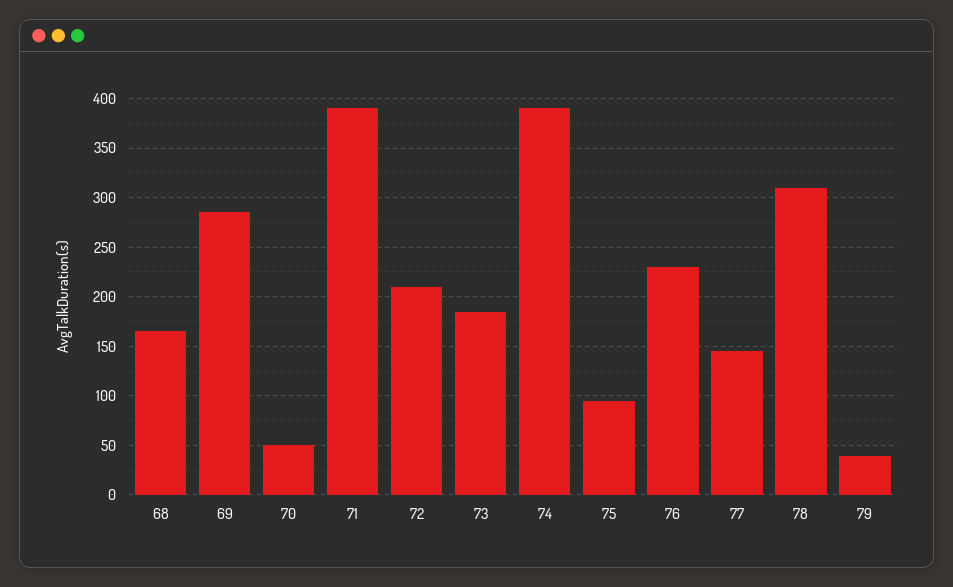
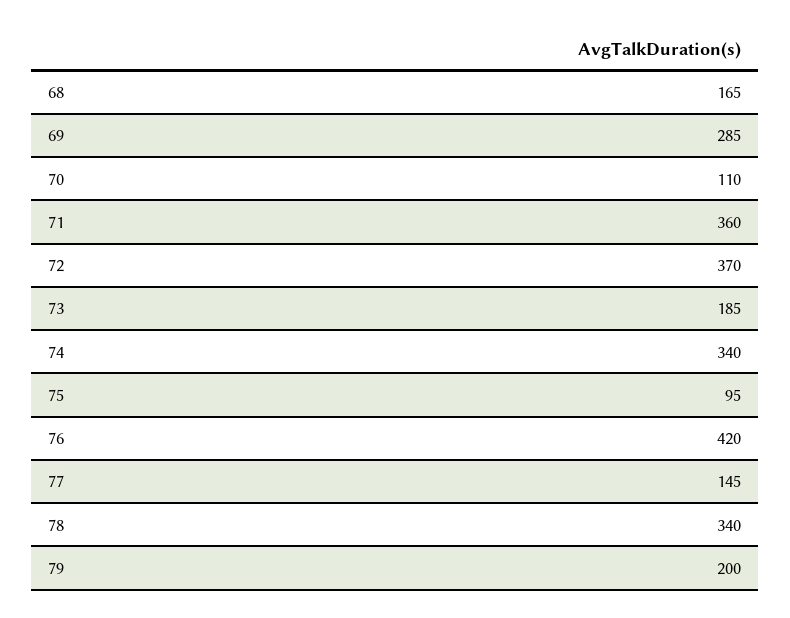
70: 50 -> 110
71: 390 -> 360
72: 210 -> 370
74: 390 -> 340
76: 230 -> 420
78: 310 -> 340
79: 40 -> 200

